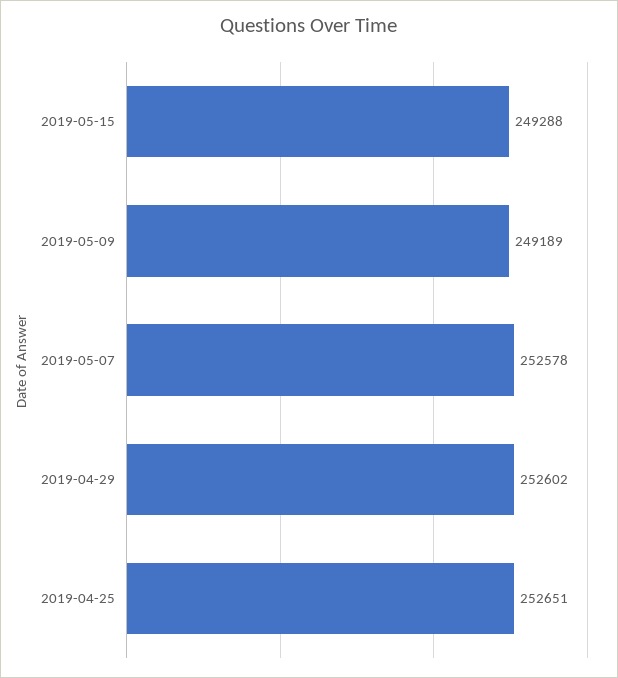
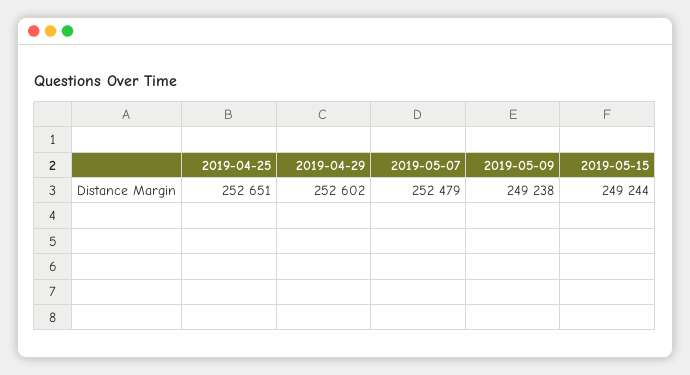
2019-05-15: 249288 -> 249244
2019-05-09: 249189 -> 249238
2019-05-07: 252578 -> 252479

